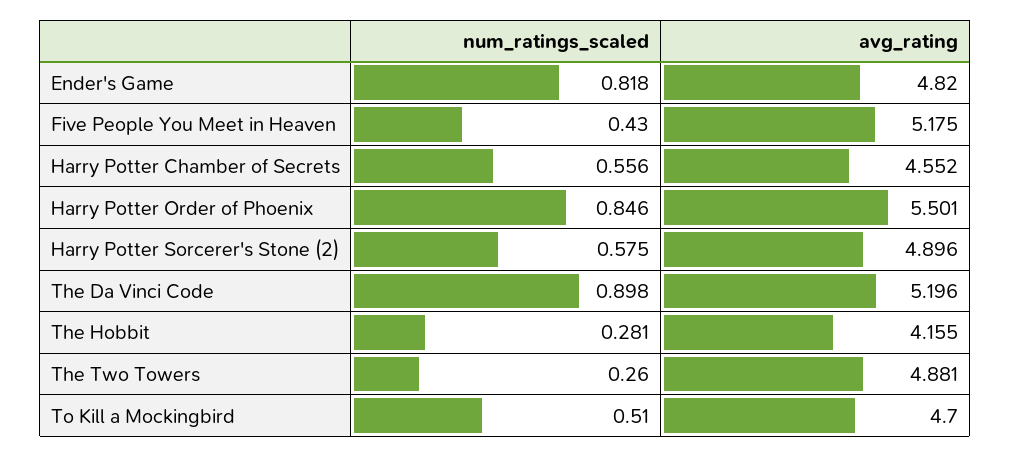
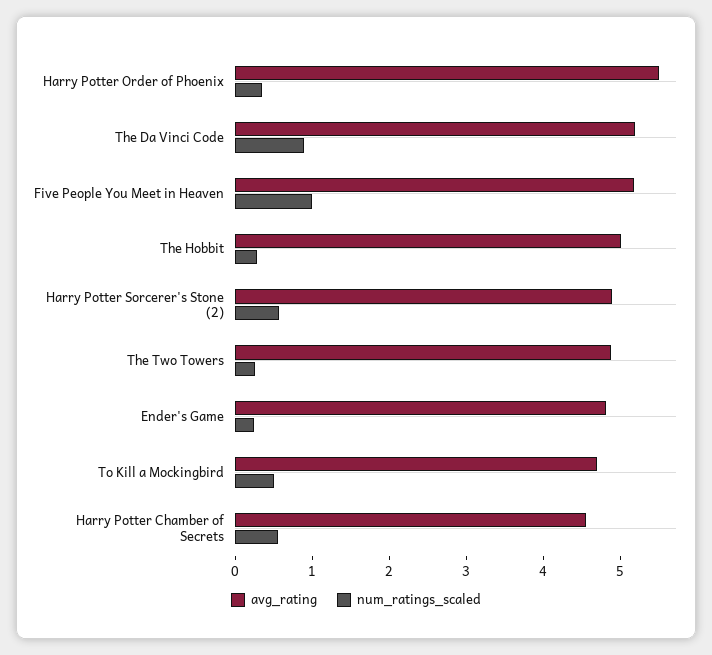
num_ratings_scaled, Ender's Game: 0.818 -> 0.2
num_ratings_scaled, Five People You Meet in Heaven: 0.43 -> 1
num_ratings_scaled, Harry Potter Order of Phoenix: 0.846 -> 0.4
avg_rating, The Hobbit: 4.155 -> 5

